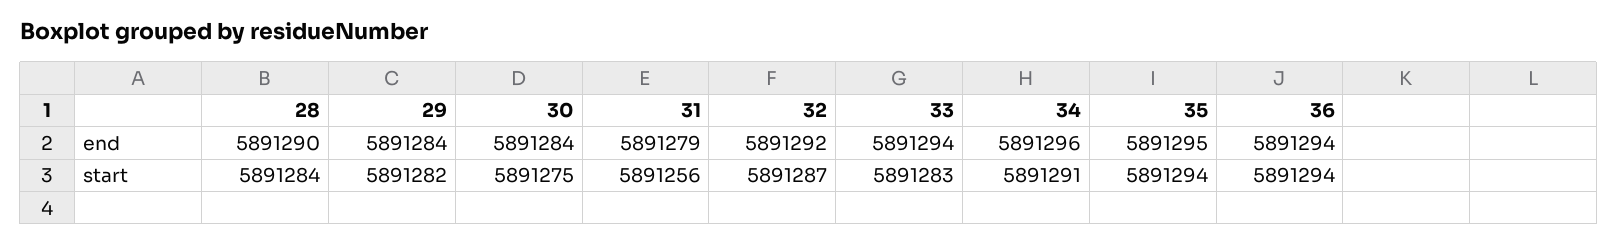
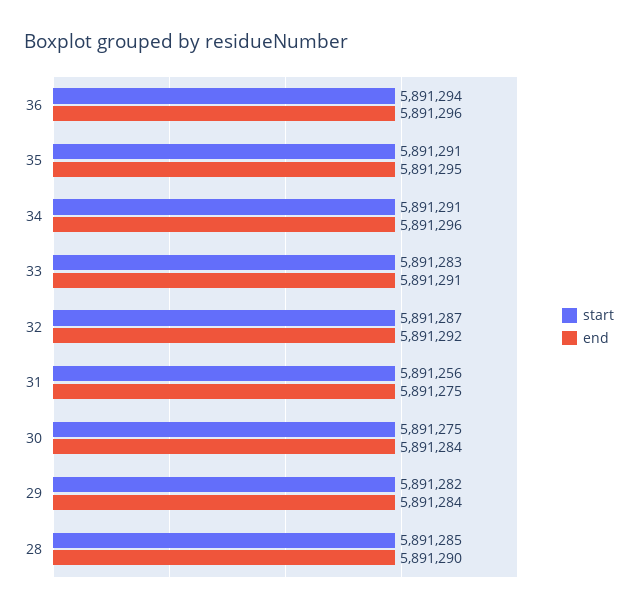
end, 31: 5891279 -> 5891275
end, 33: 5891294 -> 5891291
end, 36: 5891294 -> 5891296
start, 28: 5891284 -> 5891285
start, 35: 5891294 -> 5891291

